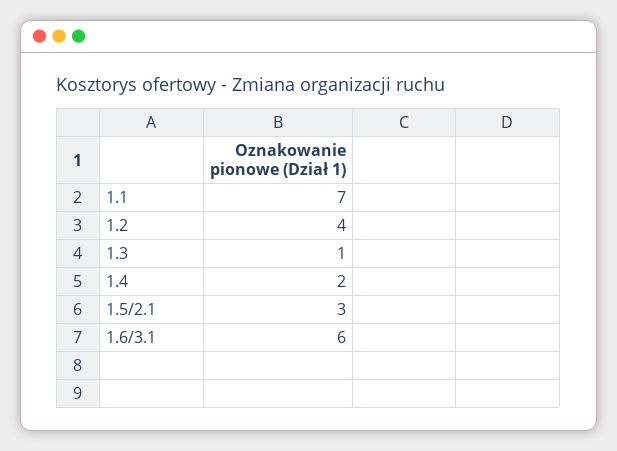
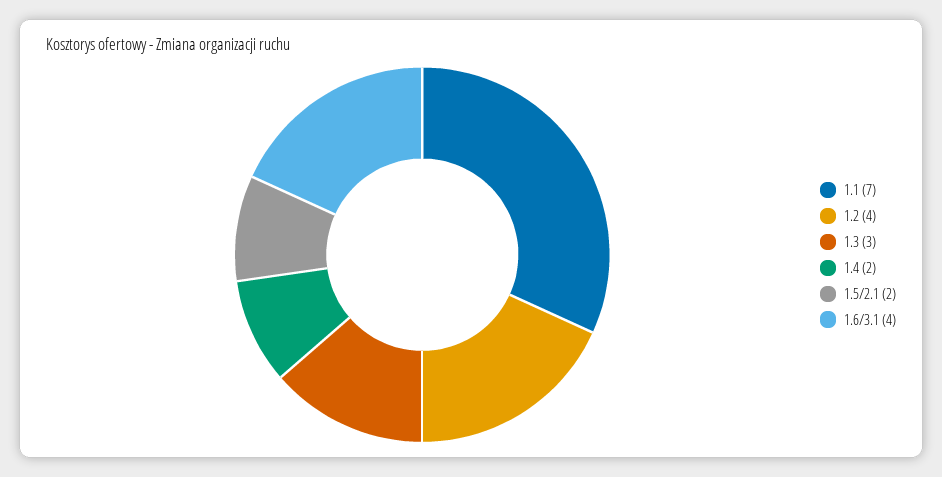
1.3: 1 -> 3
1.5/2.1: 3 -> 2
1.6/3.1: 6 -> 4

